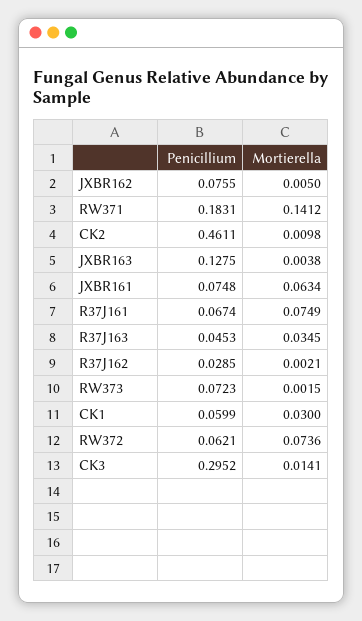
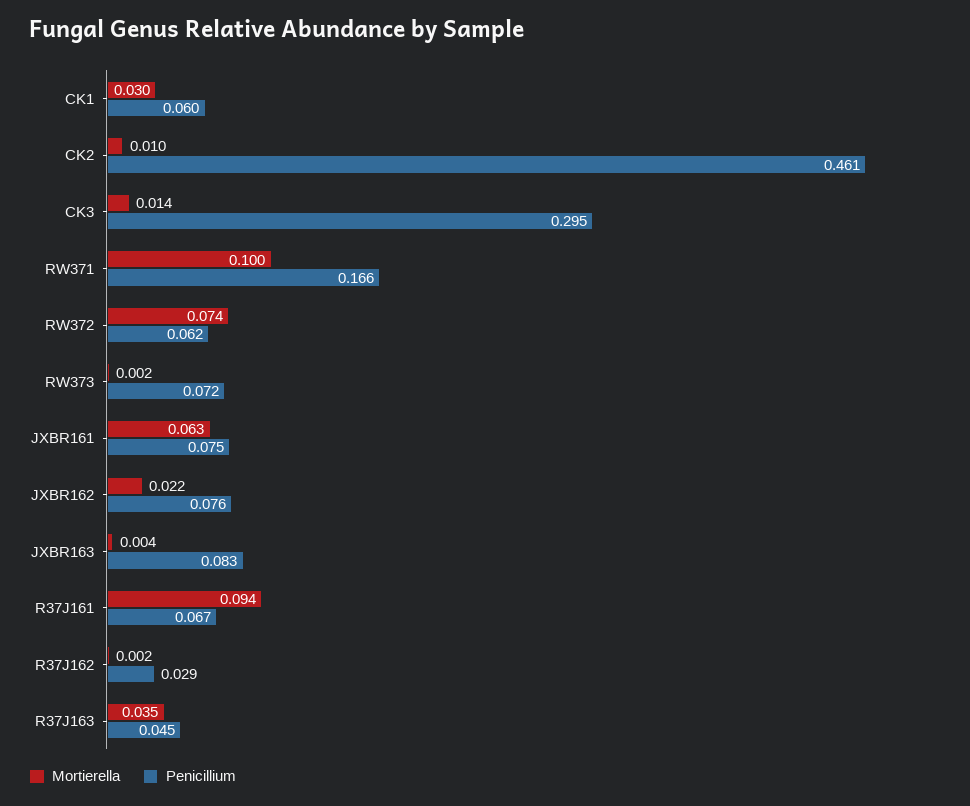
Mortierella, JXBR162: 0.005 -> 0.022
Penicillium, RW371: 0.1831 -> 0.166
Mortierella, RW371: 0.1412 -> 0.1
Penicillium, JXBR163: 0.1275 -> 0.083
Mortierella, R37J161: 0.0749 -> 0.094

